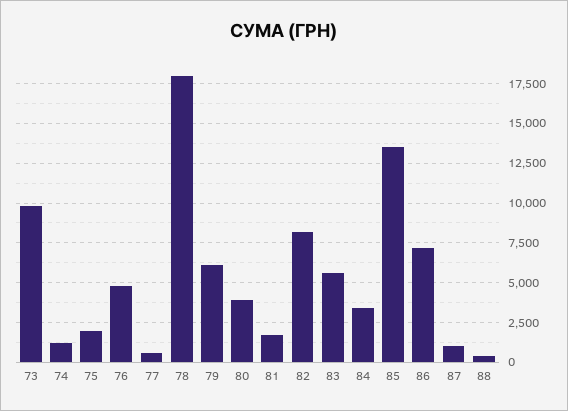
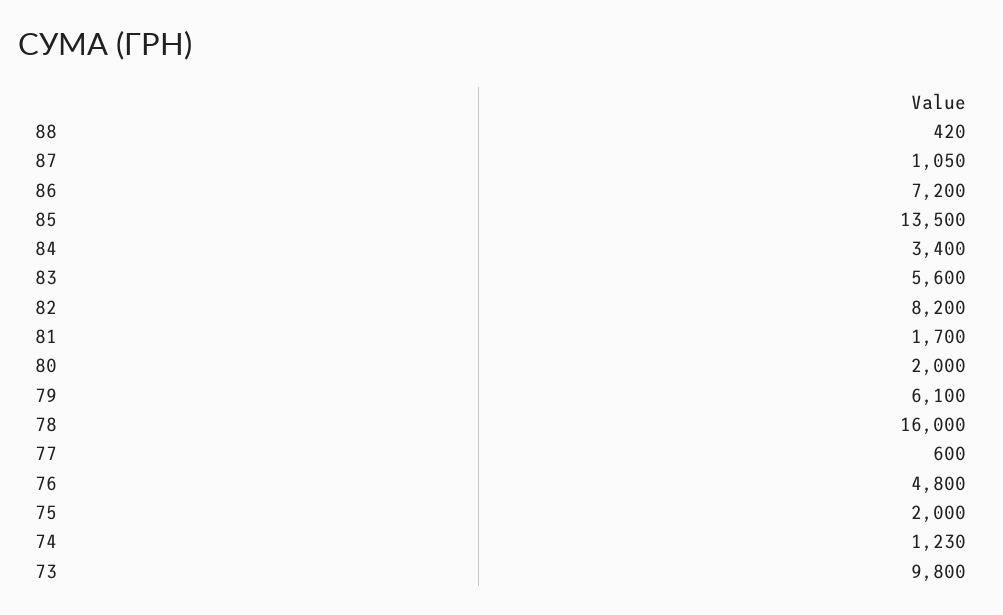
78: 18000 -> 16000
80: 4000 -> 2000

